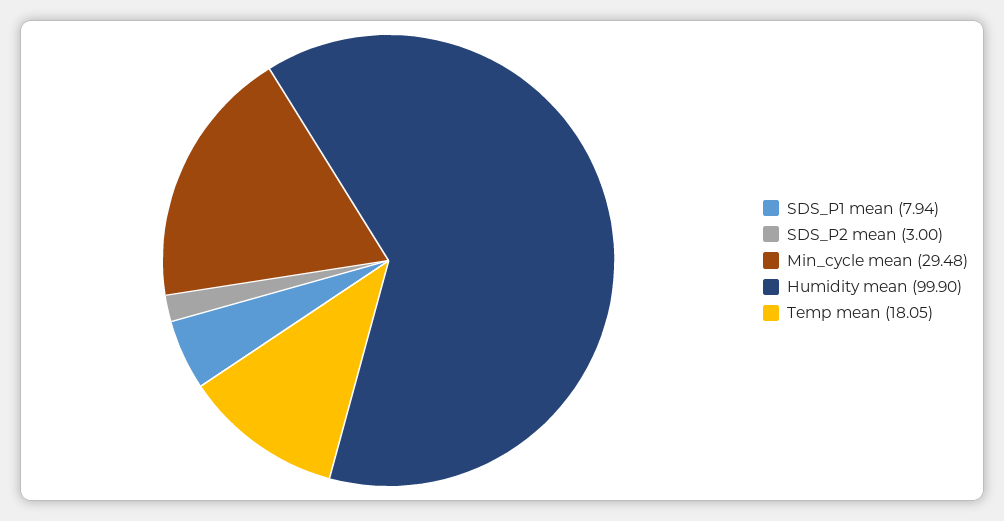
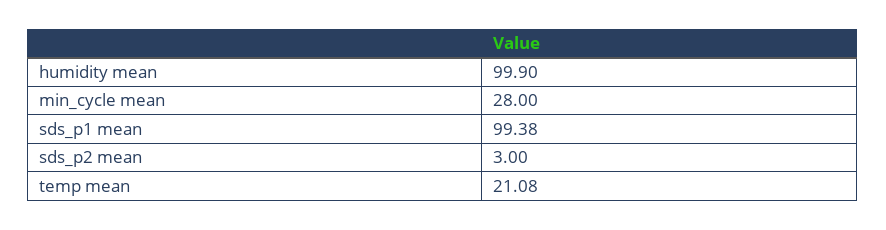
SDS_P1 mean: 7.94 -> 99.38
Min_cycle mean: 29.48 -> 28
Temp mean: 18.05 -> 21.08

